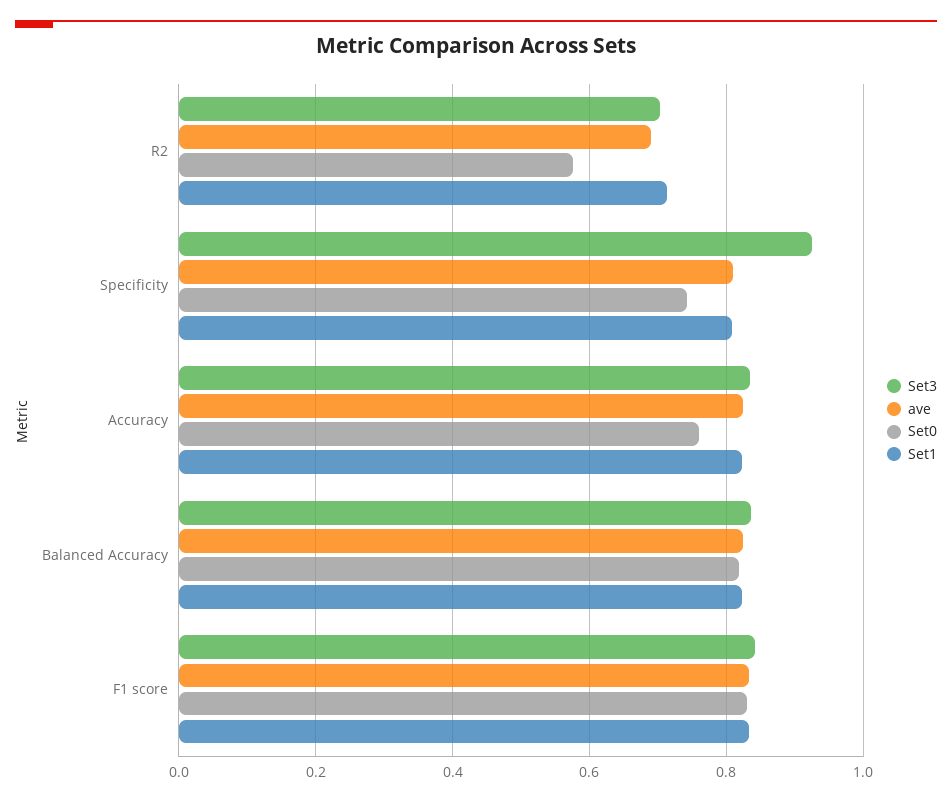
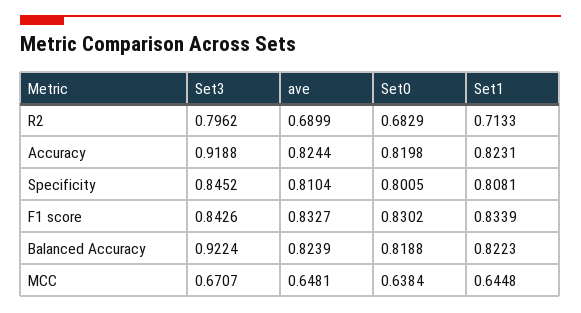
Set3, R2: 0.7 -> 0.7962
Set0, R2: 0.58 -> 0.6829
Set3, Specificity: 0.92 -> 0.8452
Set0, Specificity: 0.74 -> 0.8005
Set3, Accuracy: 0.84 -> 0.9188
Set0, Accuracy: 0.76 -> 0.8198
Set3, Balanced Accuracy: 0.84 -> 0.9224
Set3, MCC: none -> 0.6707
ave, MCC: none -> 0.6481
Set0, MCC: none -> 0.6384
Set1, MCC: none -> 0.6448

